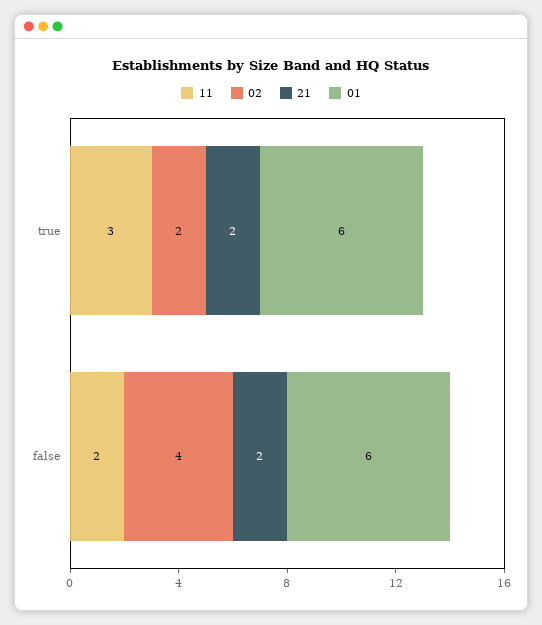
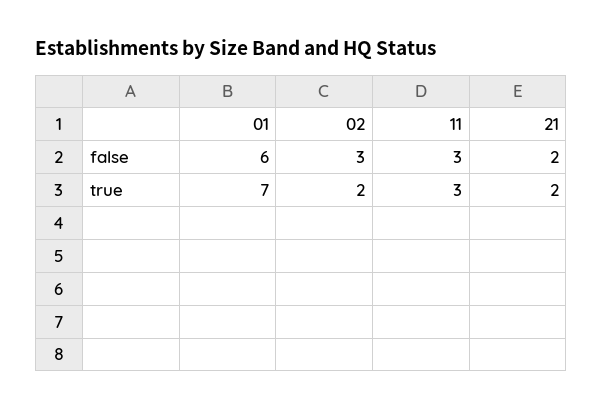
01, true: 6 -> 7
11, false: 2 -> 3
02, false: 4 -> 3

